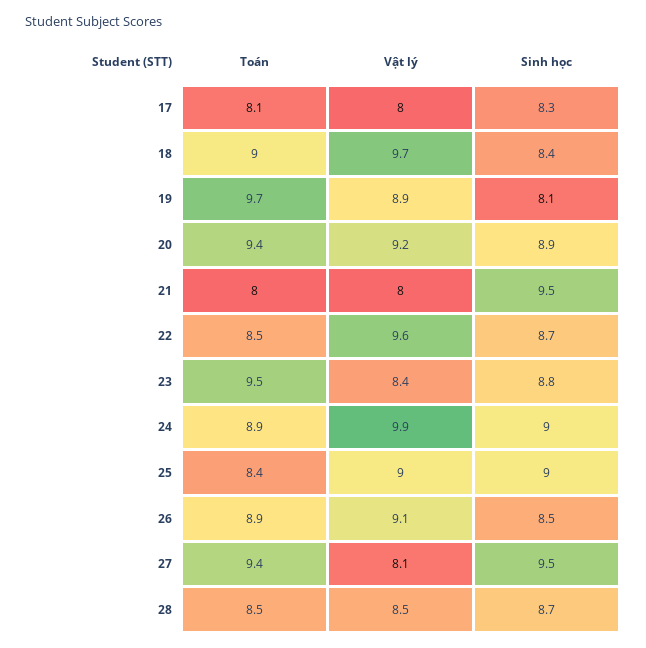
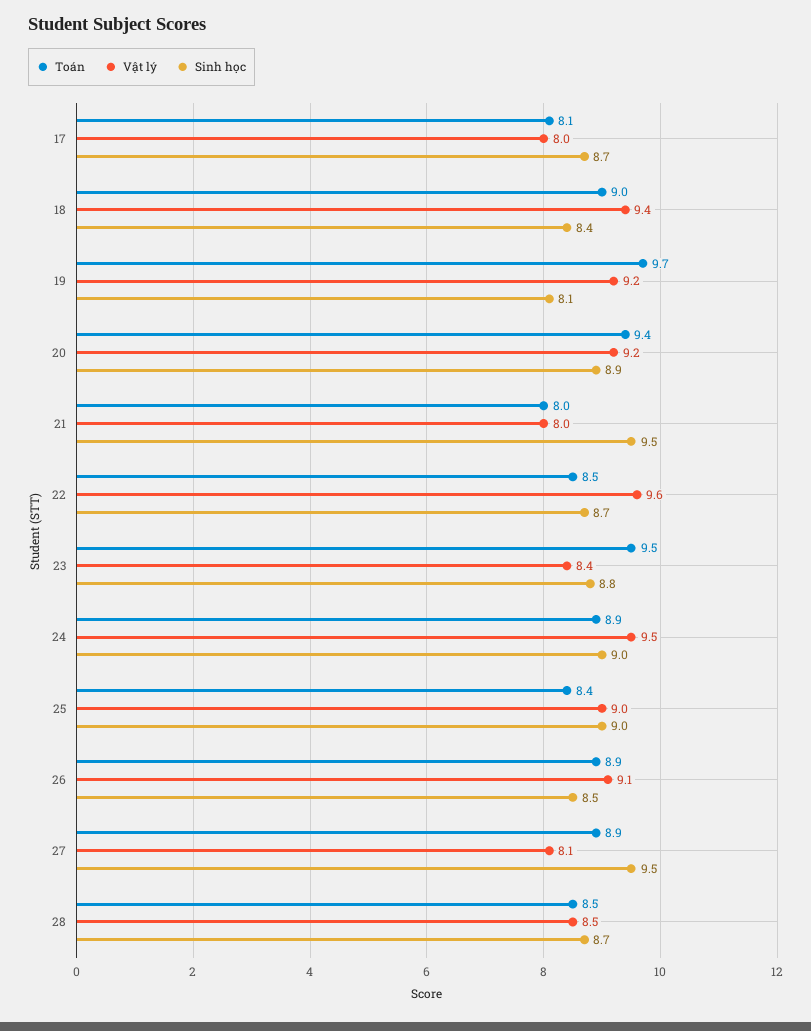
Sinh học, 17: 8.3 -> 8.7
Vật lý, 18: 9.7 -> 9.4
Vật lý, 19: 8.9 -> 9.2
Vật lý, 24: 9.9 -> 9.5
Toán, 27: 9.4 -> 8.9

